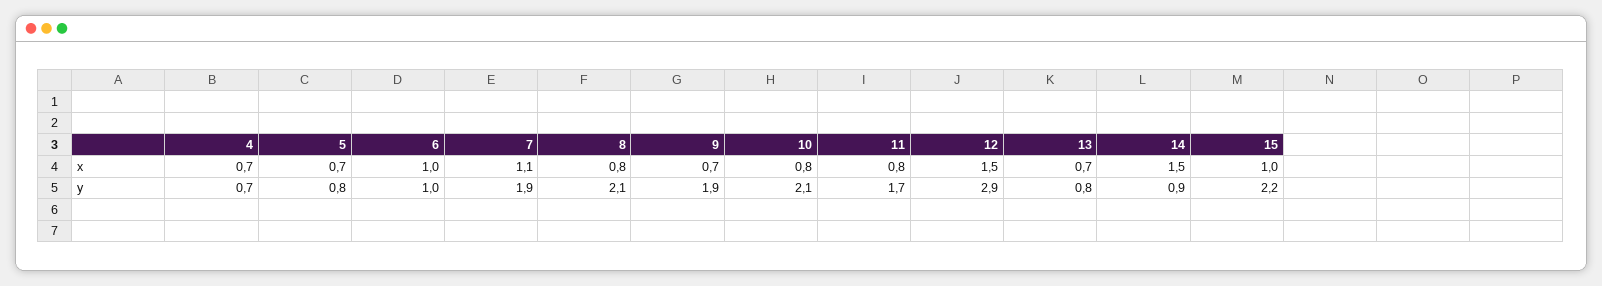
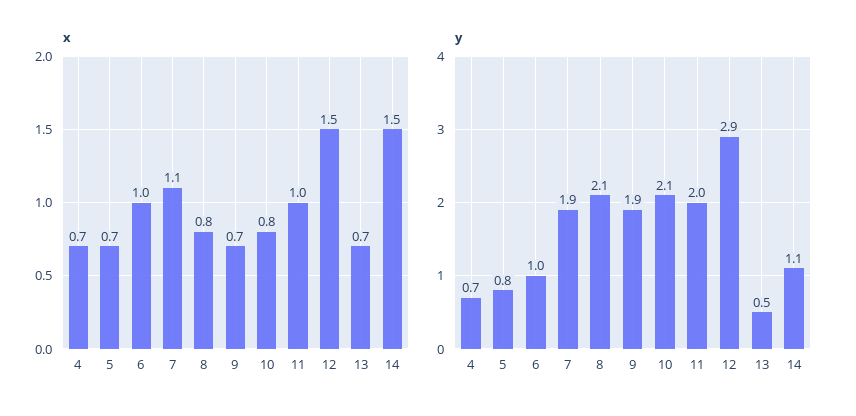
x, 11: 0.8 -> 1
x, 15: 1 -> none
y, 11: 1.7 -> 2
y, 13: 0.8 -> 0.5
y, 14: 0.9 -> 1.1
y, 15: 2.2 -> none

